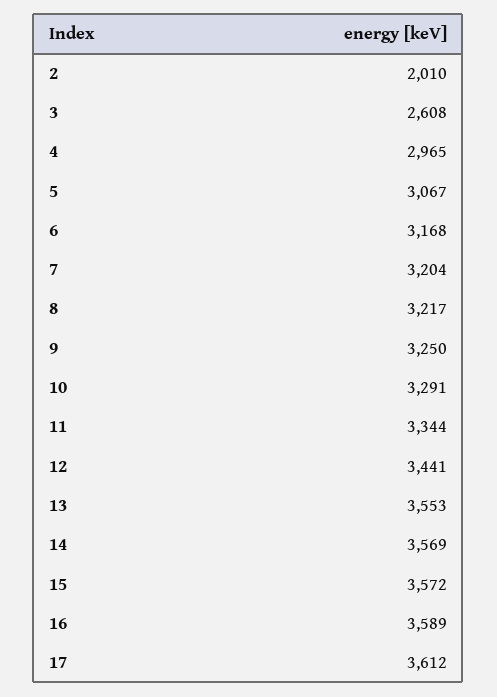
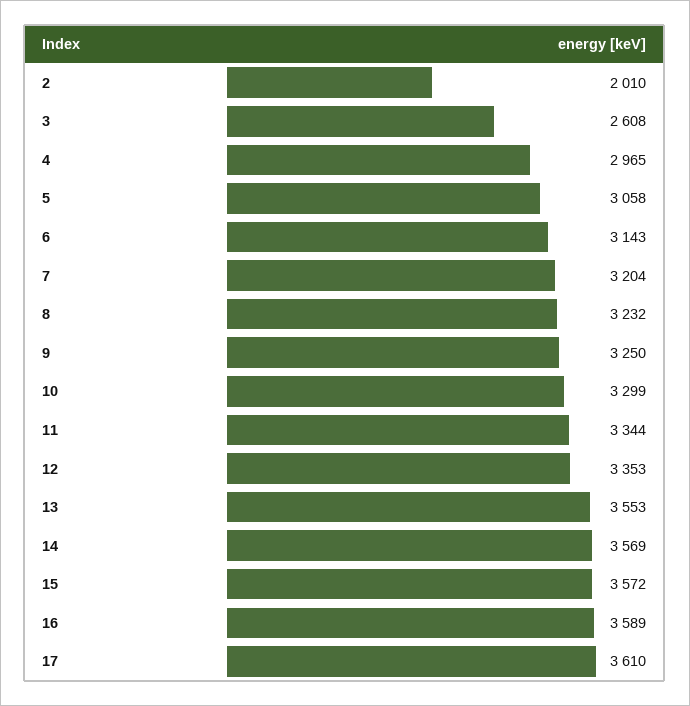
5: 3067 -> 3058
6: 3168 -> 3143
8: 3217 -> 3232
10: 3291 -> 3299
12: 3441 -> 3353
17: 3612 -> 3610

